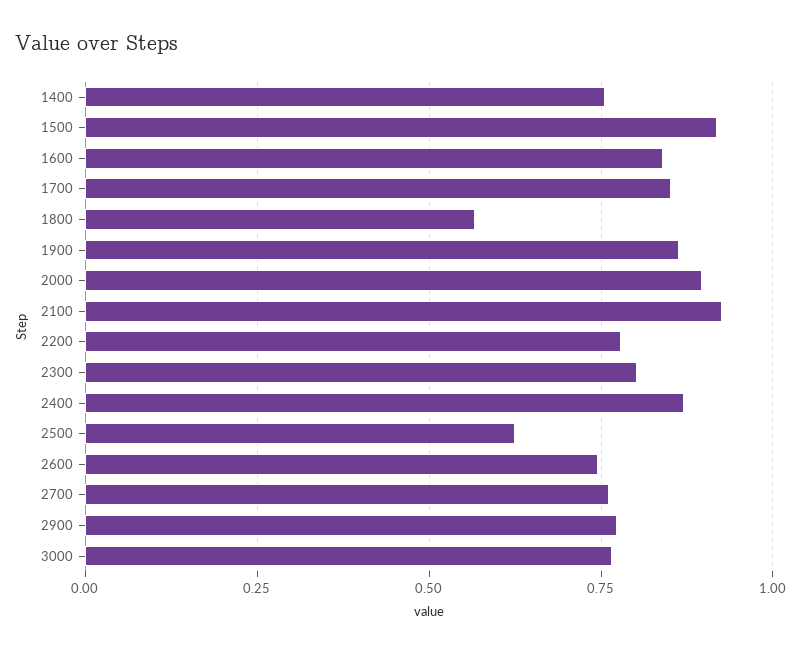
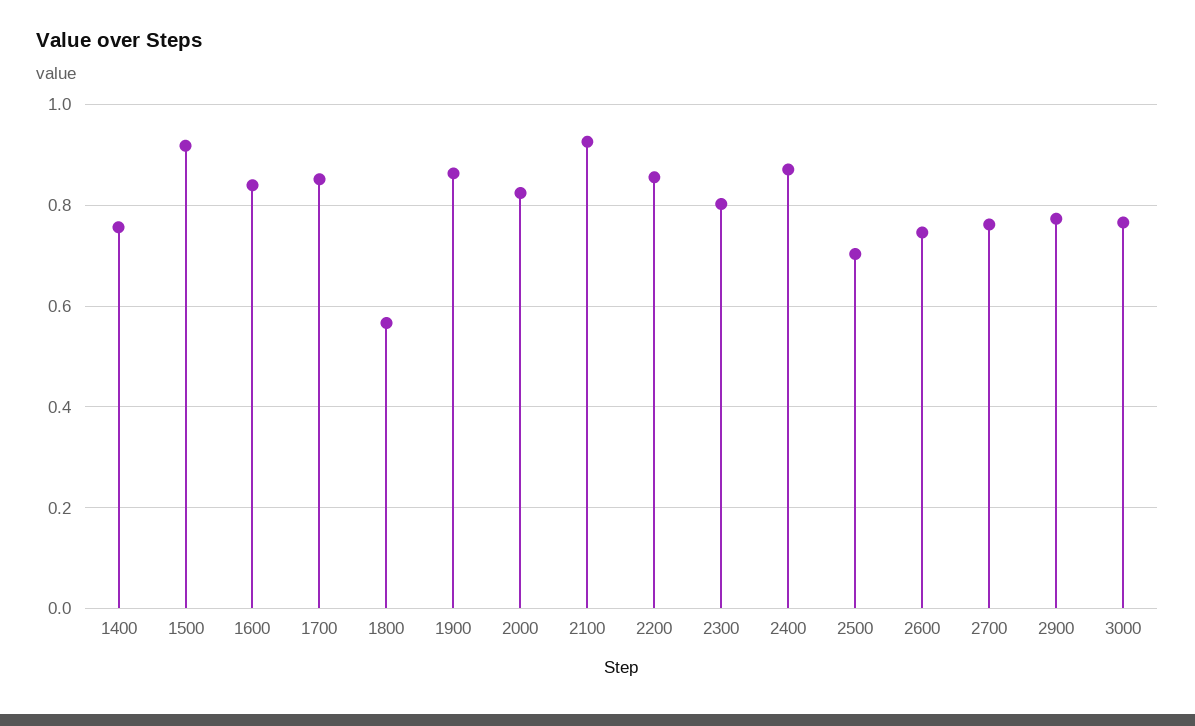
2000: 0.9 -> 0.82
2200: 0.775 -> 0.86
2500: 0.625 -> 0.7

